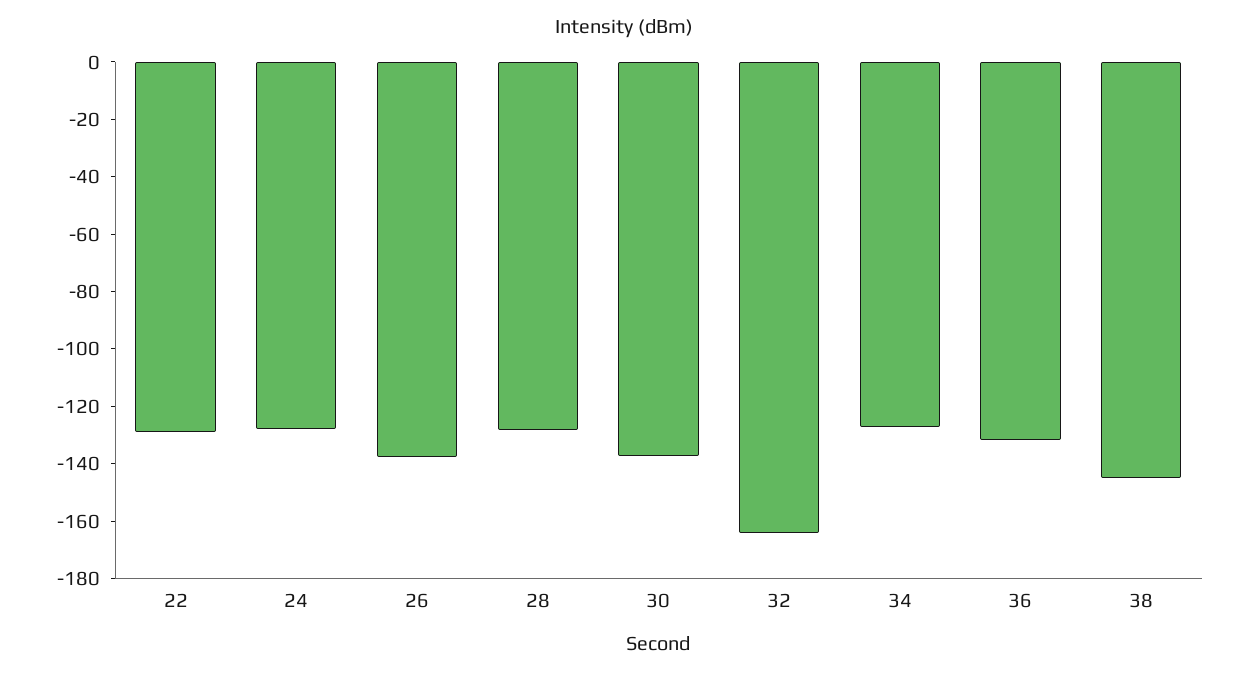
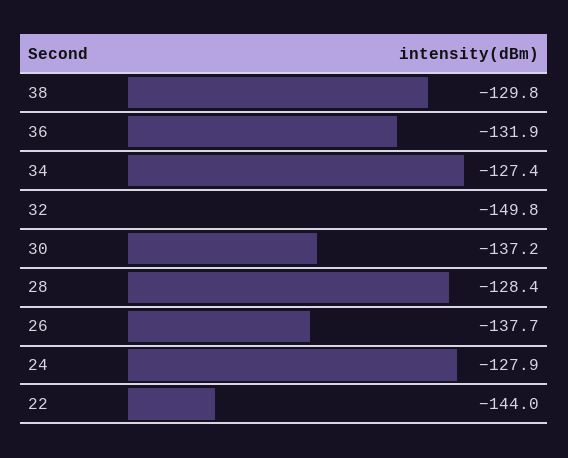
22: -130 -> -144
32: -165 -> -149.8
38: -145 -> -129.8

